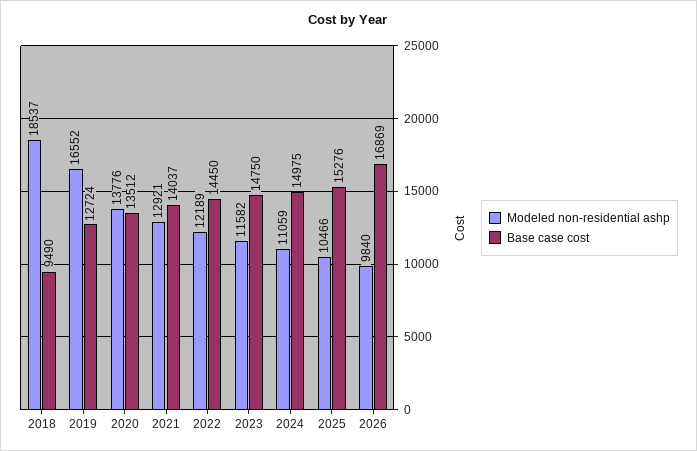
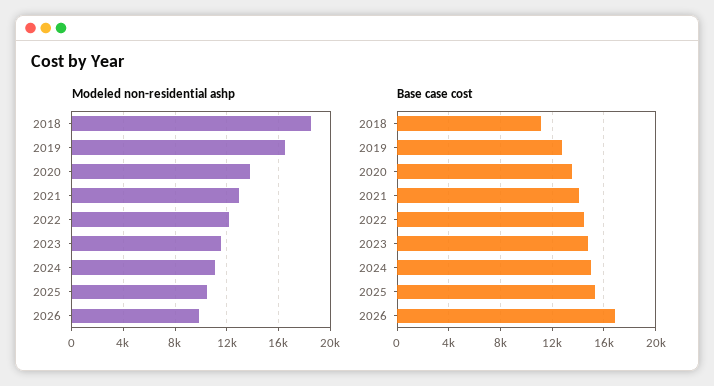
Base case cost, 2018: 9490 -> 11000

